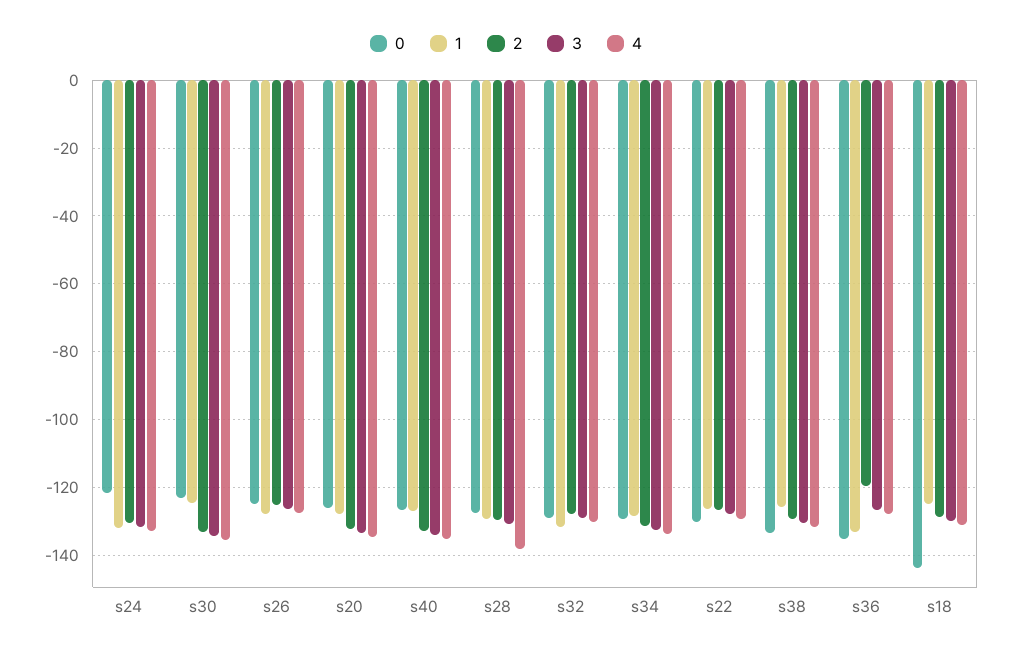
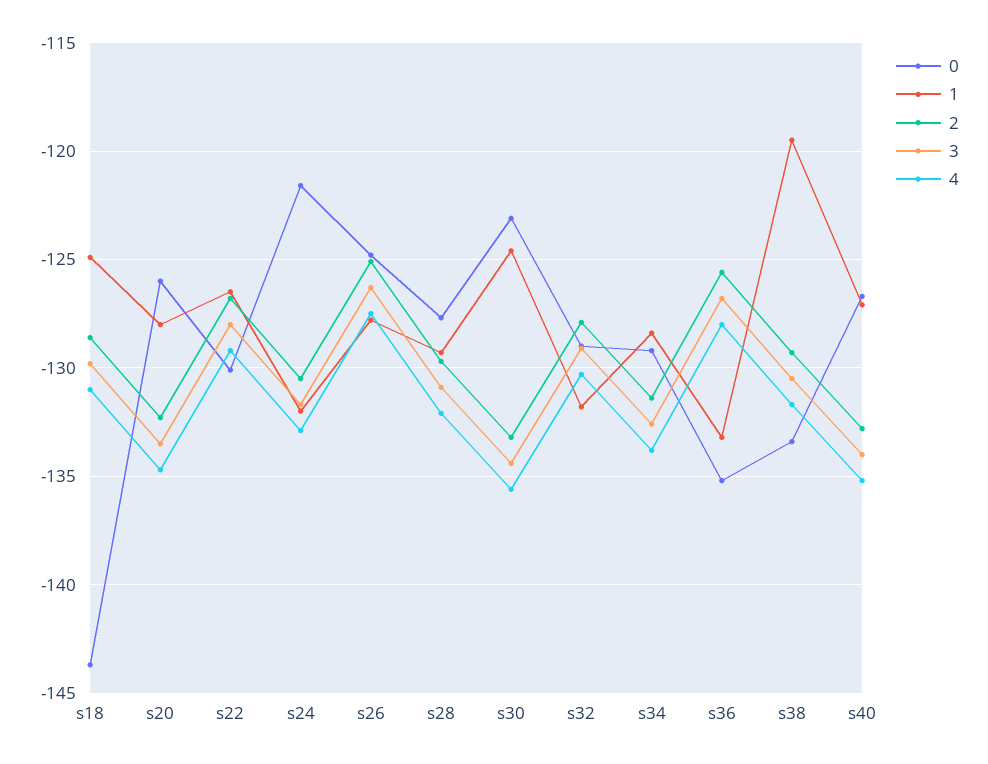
4, s28: -138 -> -132
1, s38: -126 -> -119.5
2, s36: -120 -> -125.5

